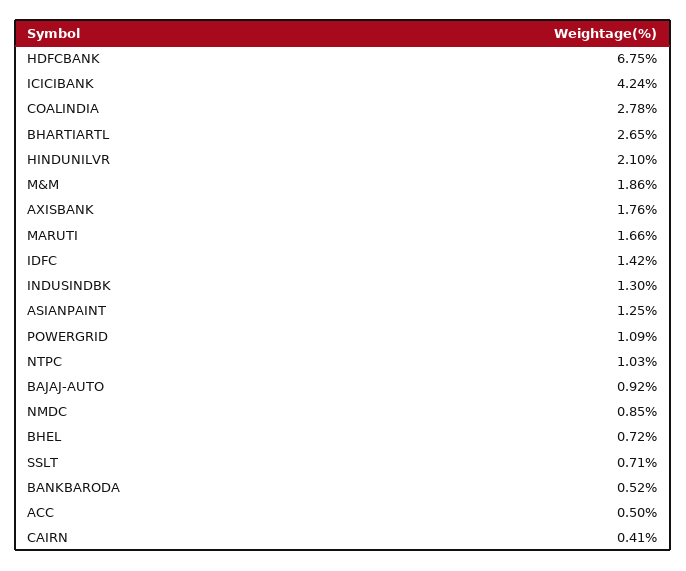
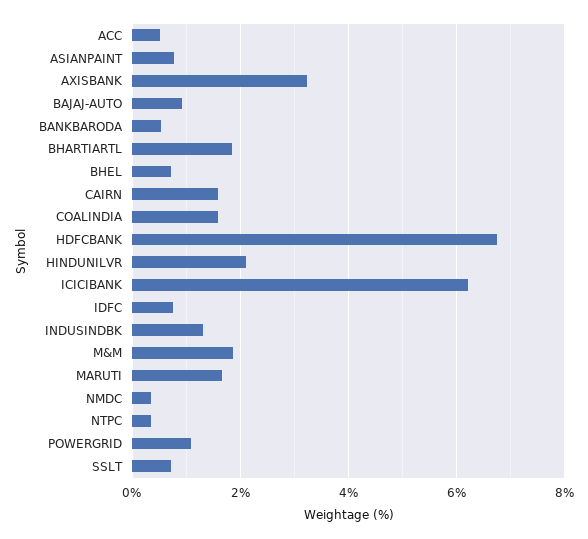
ICICIBANK: 4.24 -> 6.2
COALINDIA: 2.78 -> 1.6
BHARTIARTL: 2.65 -> 1.8
AXISBANK: 1.76 -> 3.2
IDFC: 1.42 -> 0.8
ASIANPAINT: 1.25 -> 0.8
NTPC: 1.03 -> 0.4
NMDC: 0.85 -> 0.4
CAIRN: 0.41 -> 1.6

